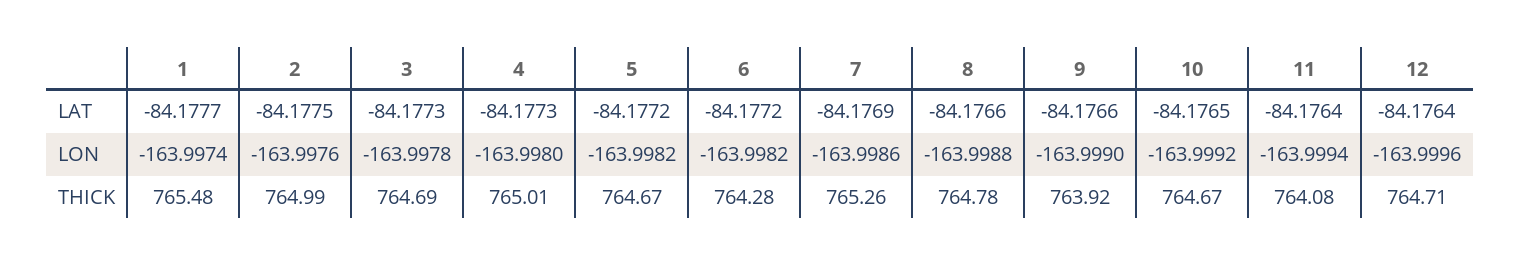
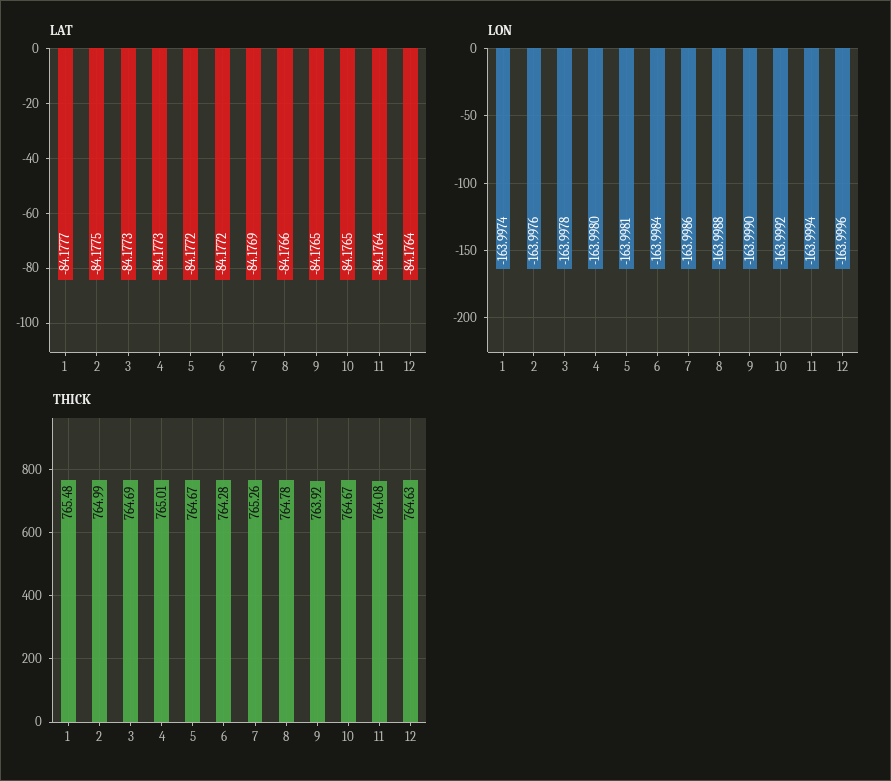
LAT, 9: -84.1766 -> -84.1765
LON, 5: -163.9982 -> -163.9981
LON, 6: -163.9982 -> -163.9984
THICK, 12: 764.71 -> 764.63

